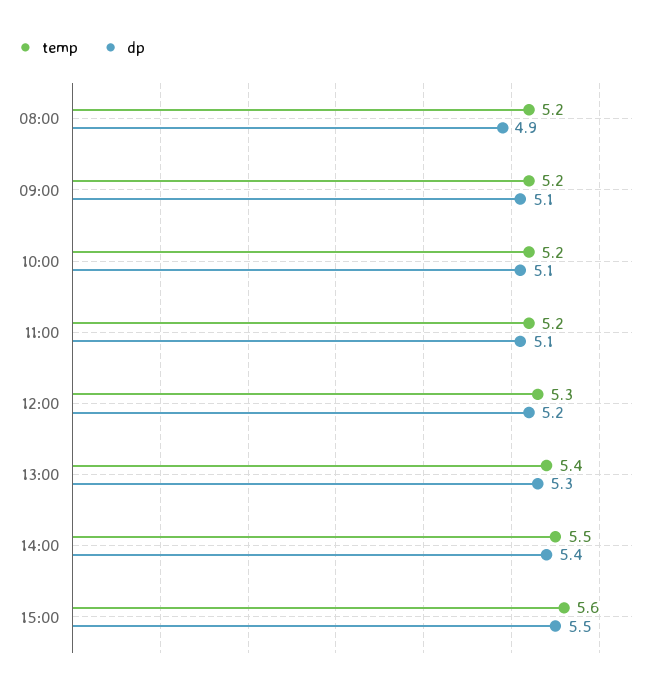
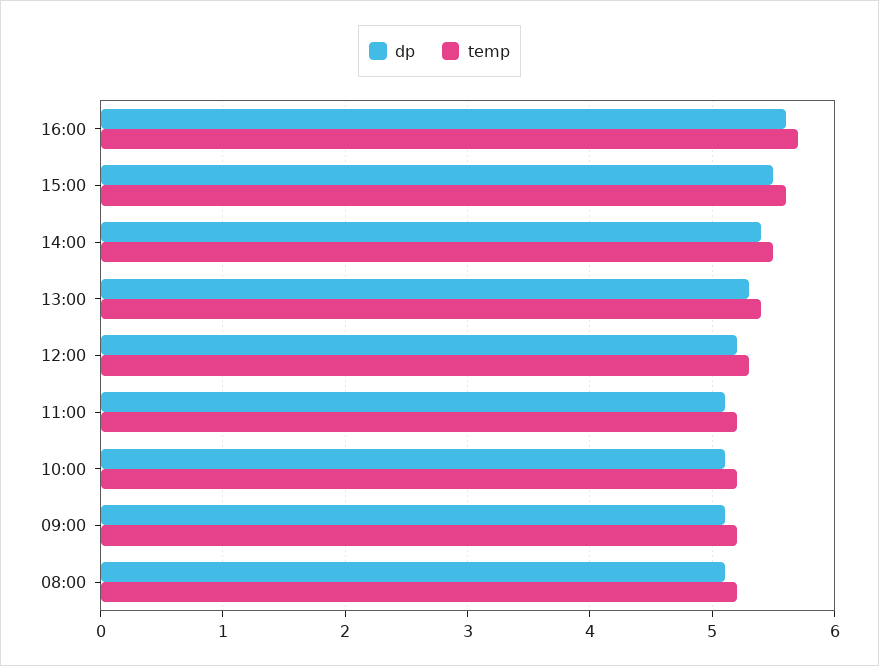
dp, 08:00: 4.9 -> 5.1
dp, 16:00: none -> 5.6
temp, 16:00: none -> 5.7

